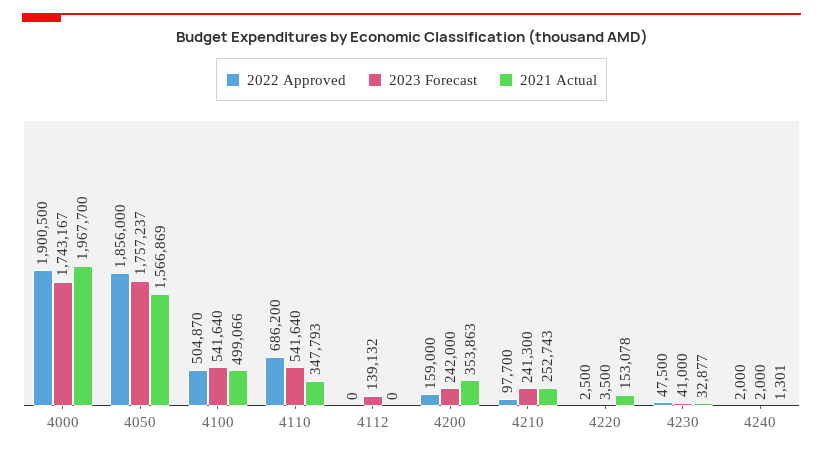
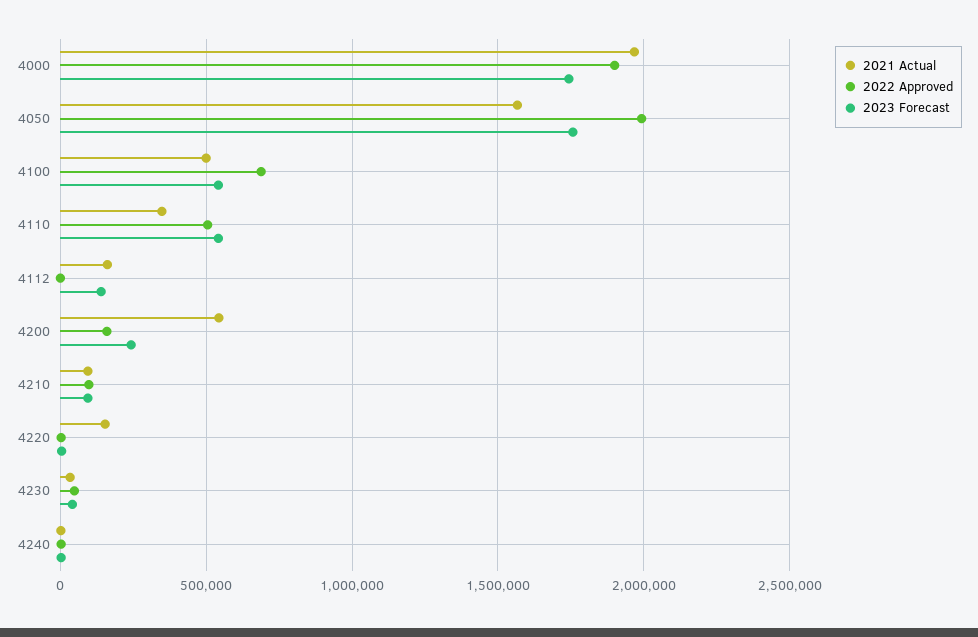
2022 Approved, 4050: 1856000 -> 2000000
2022 Approved, 4100: 504870 -> 700000
2022 Approved, 4110: 686200 -> 500000
2021 Actual, 4112: 0 -> 150000
2021 Actual, 4200: 353863 -> 550000
2023 Forecast, 4210: 241300 -> 100000
2021 Actual, 4210: 252743 -> 100000

